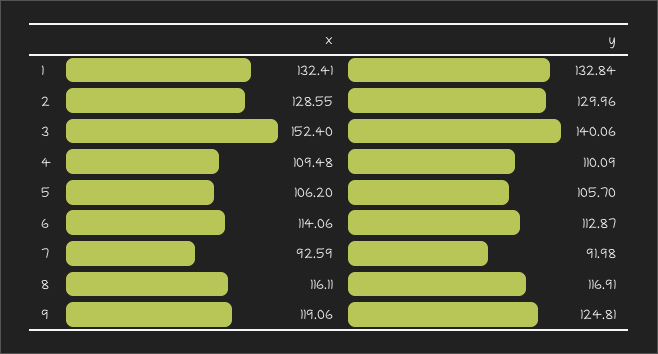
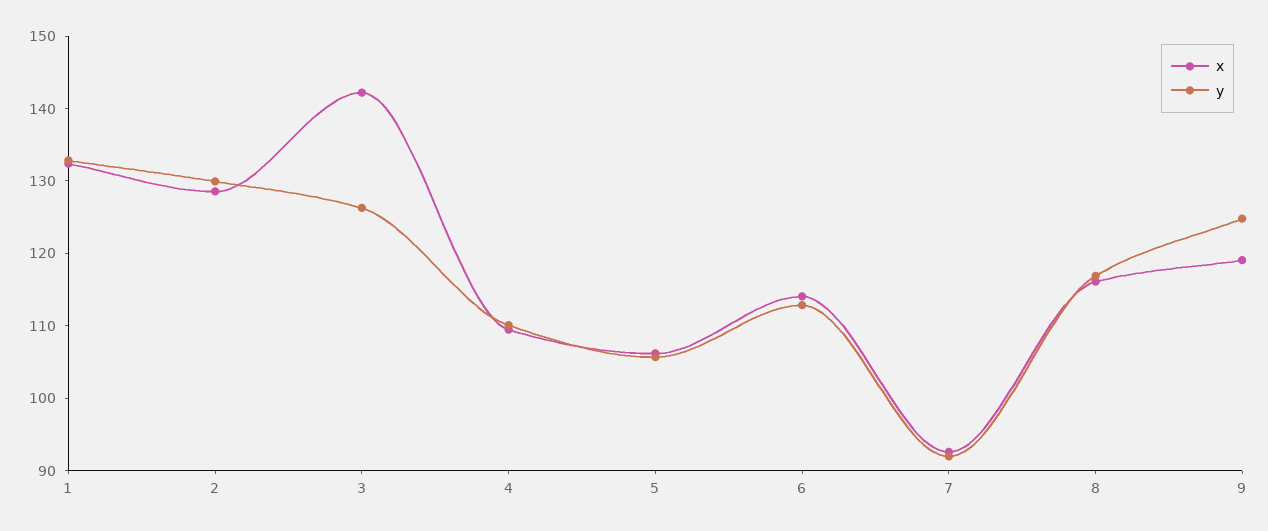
x, 3: 152.4 -> 142
y, 3: 140.06 -> 126

